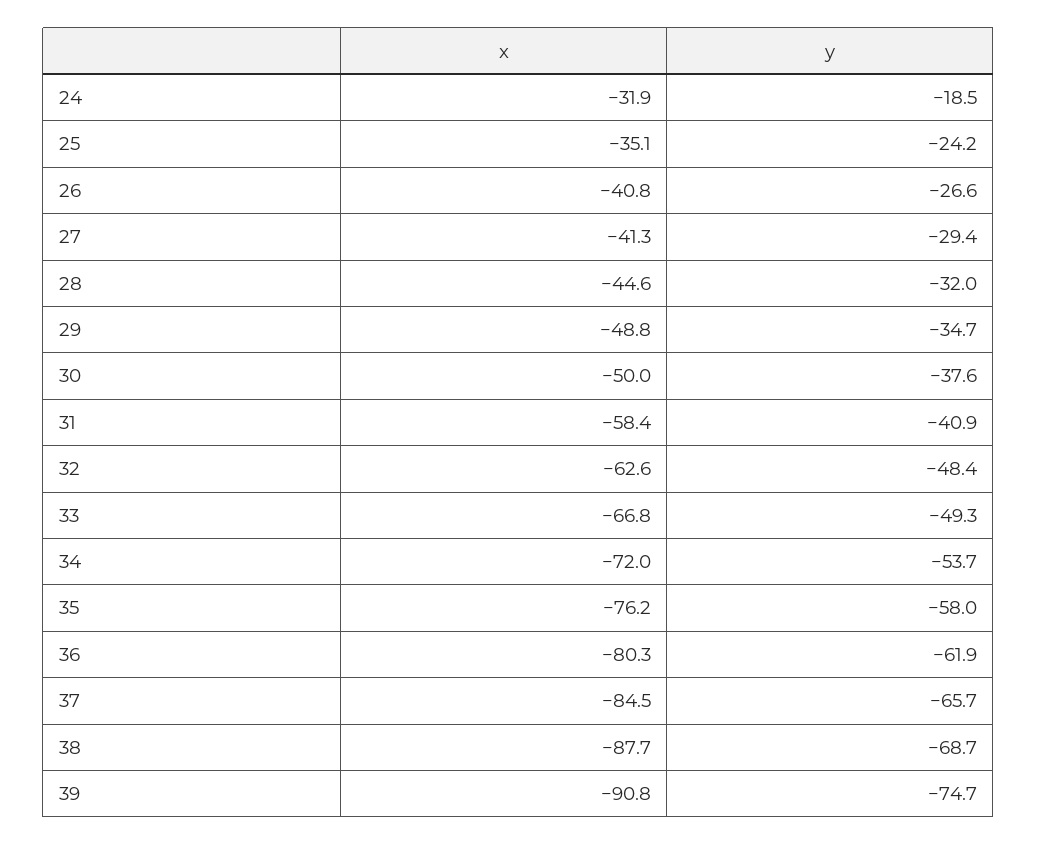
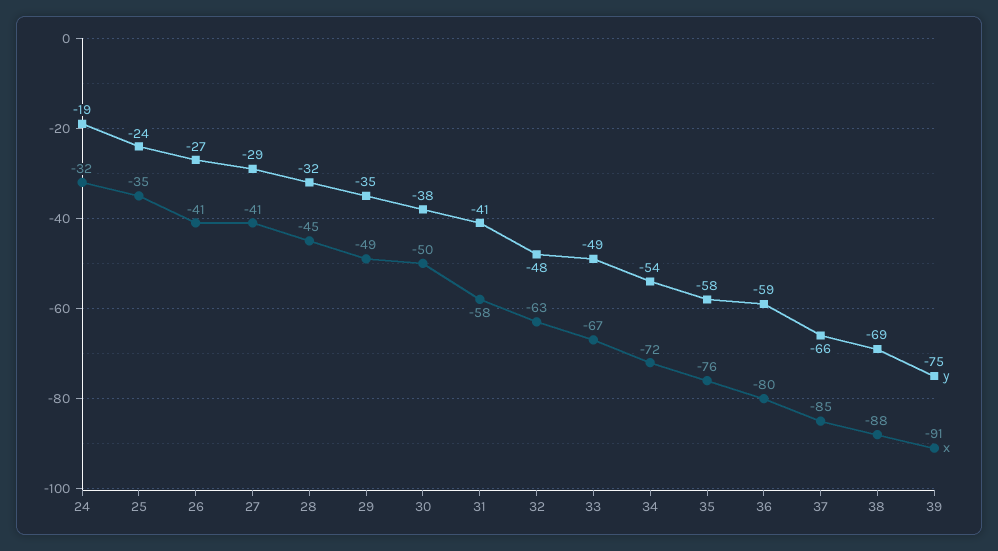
y, 36: -61.9 -> -59

